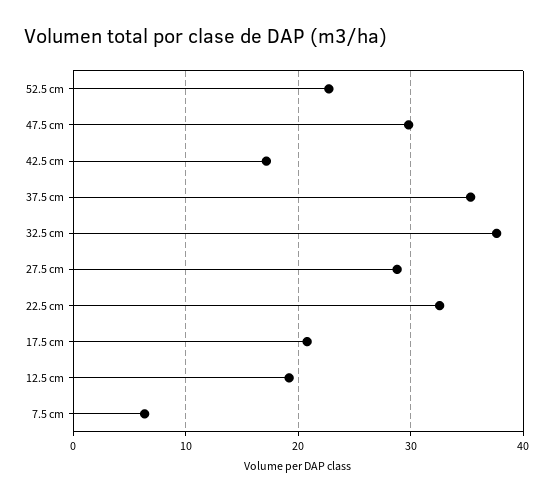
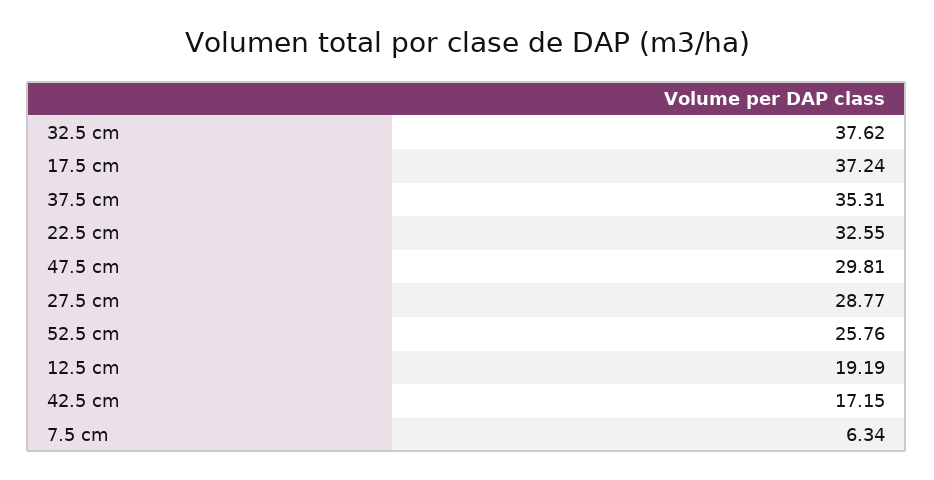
52.5 cm: 23 -> 25.76
17.5 cm: 21 -> 37.24

